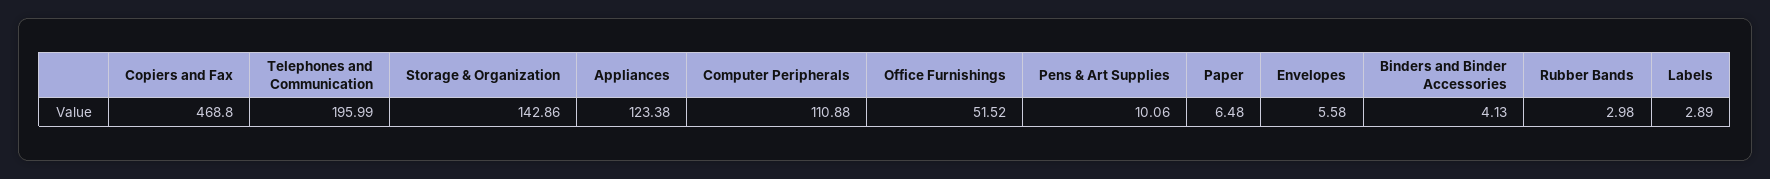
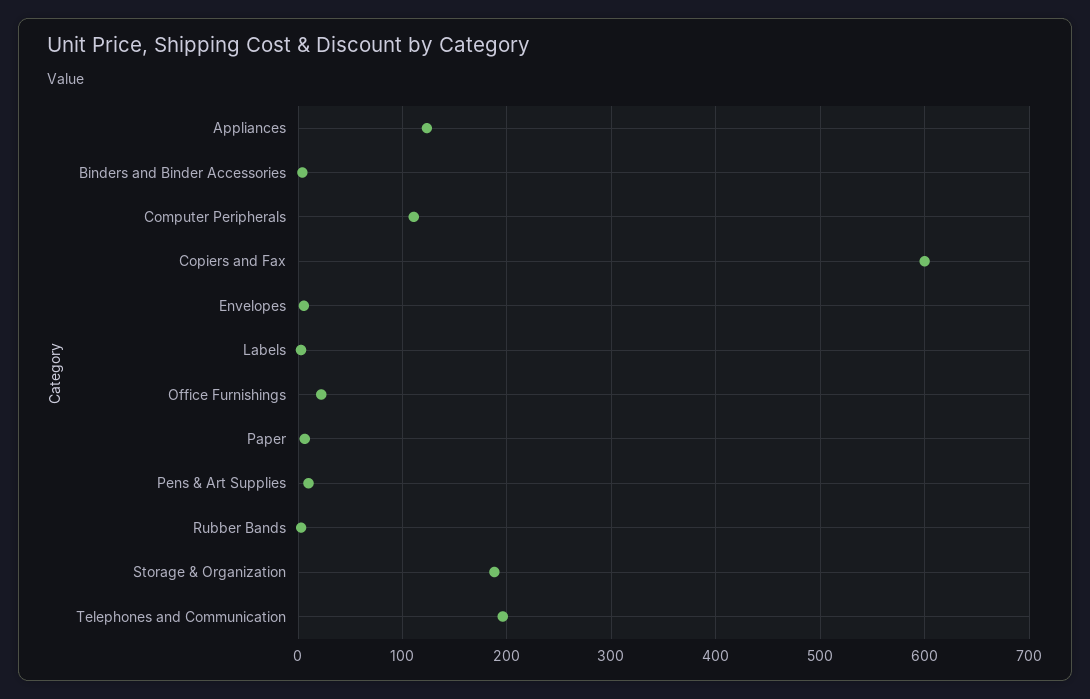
Copiers and Fax: 468.8 -> 600
Storage & Organization: 142.86 -> 190
Office Furnishings: 51.52 -> 20

